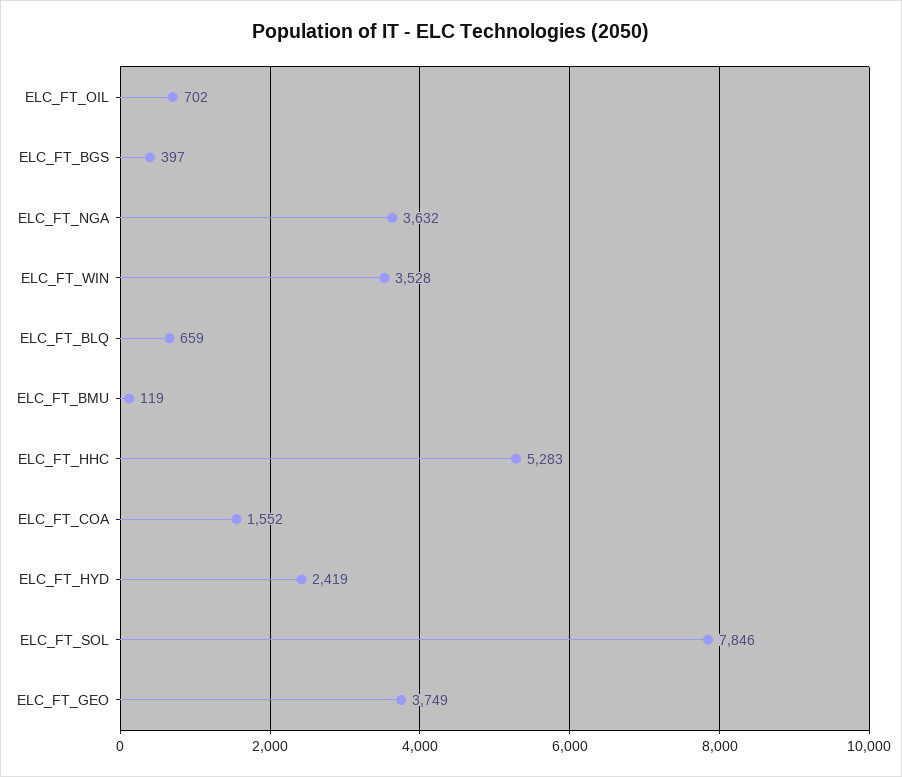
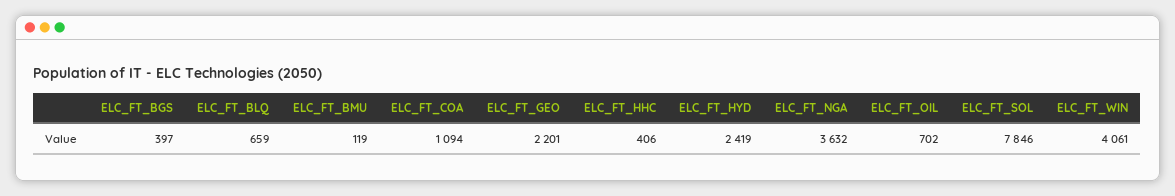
ELC_FT_WIN: 3528 -> 4061
ELC_FT_HHC: 5283 -> 406
ELC_FT_COA: 1552 -> 1094
ELC_FT_GEO: 3749 -> 2201

